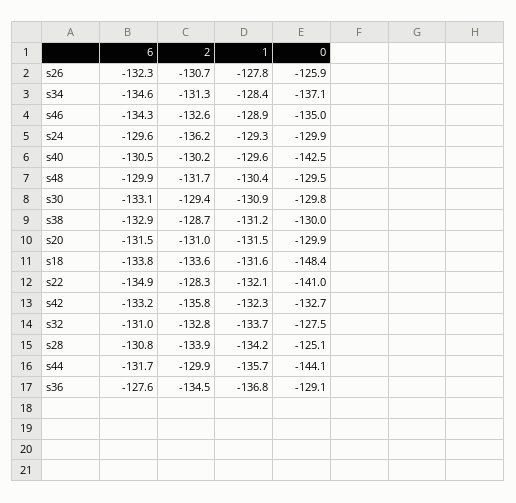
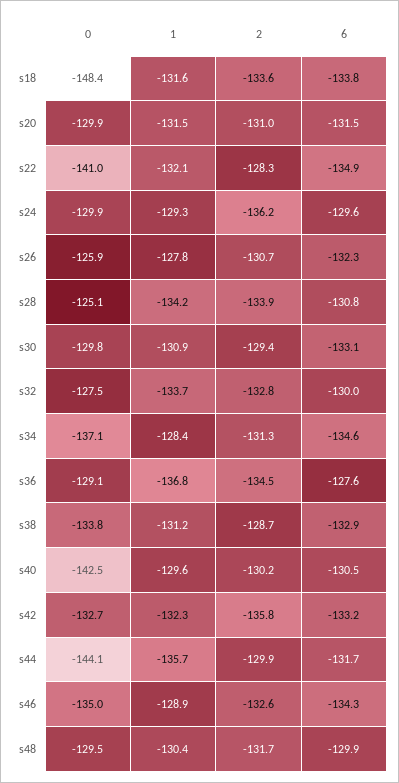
0, s38: -130 -> -133.8
6, s32: -131 -> -130

